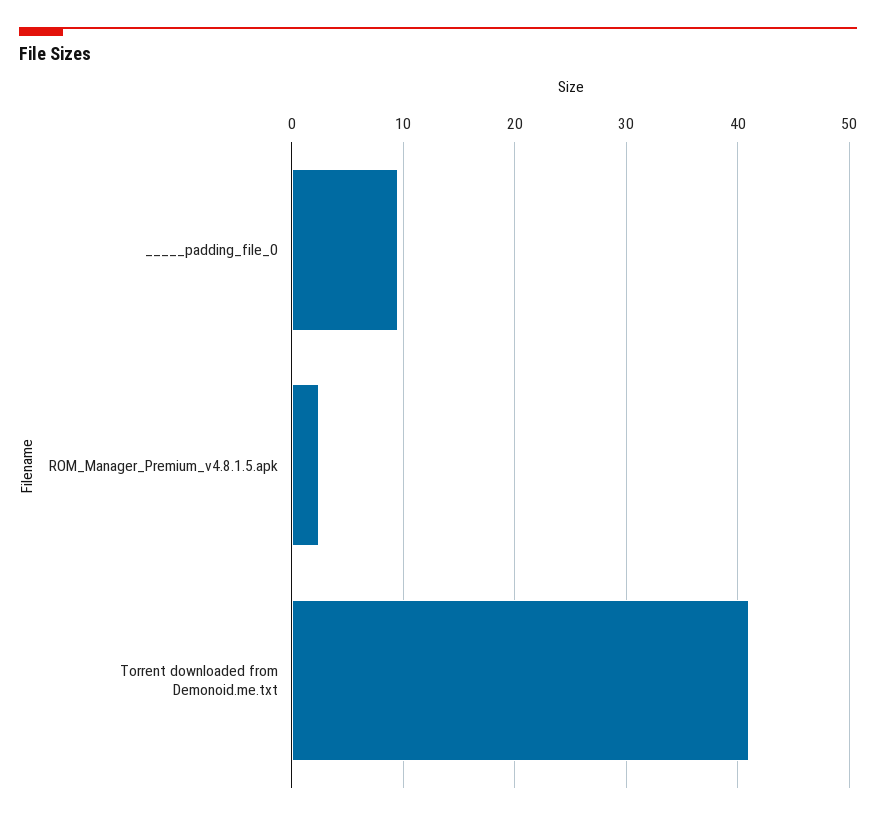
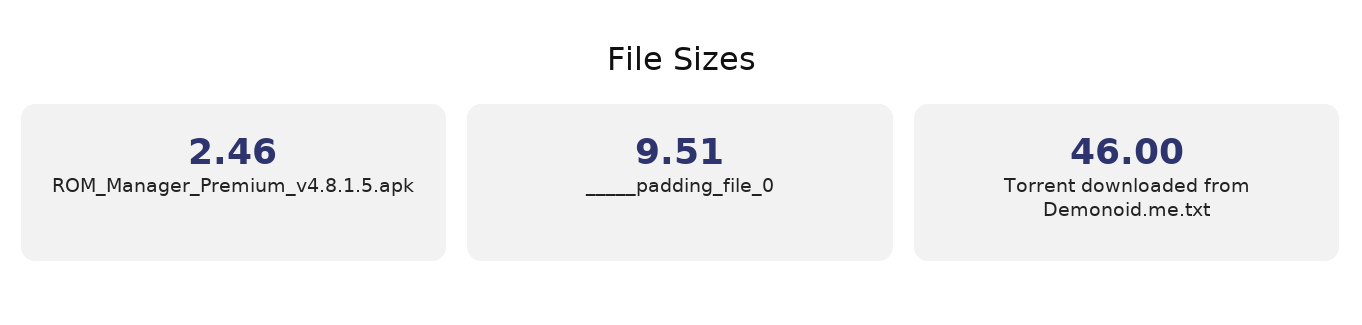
Torrent downloaded from Demonoid.me.txt: 41 -> 46

